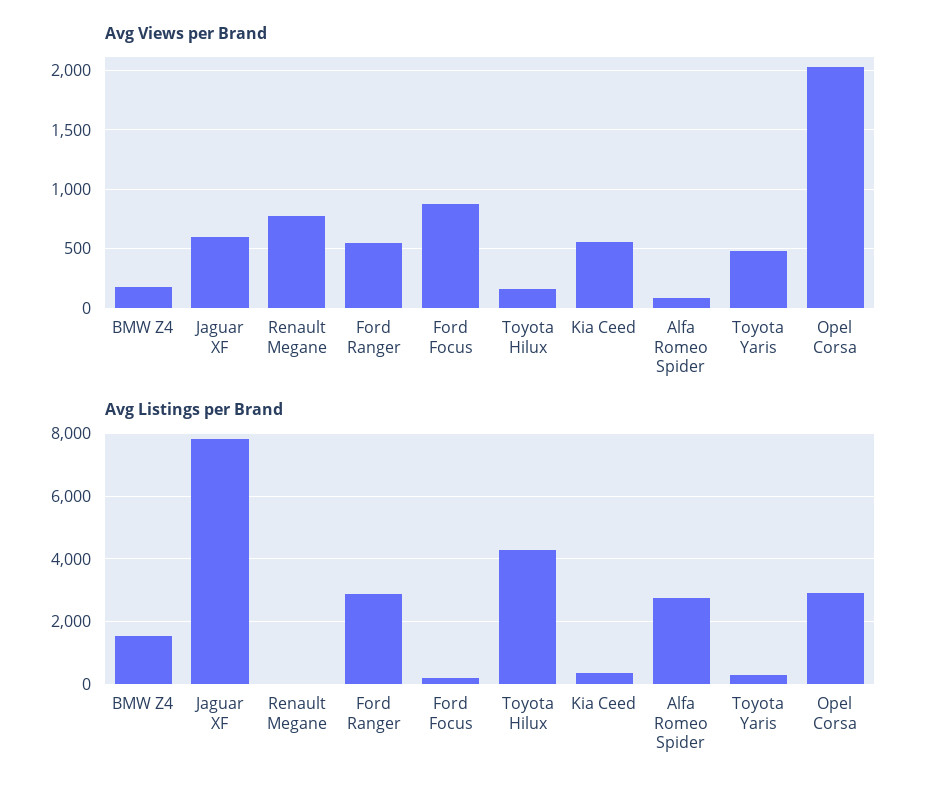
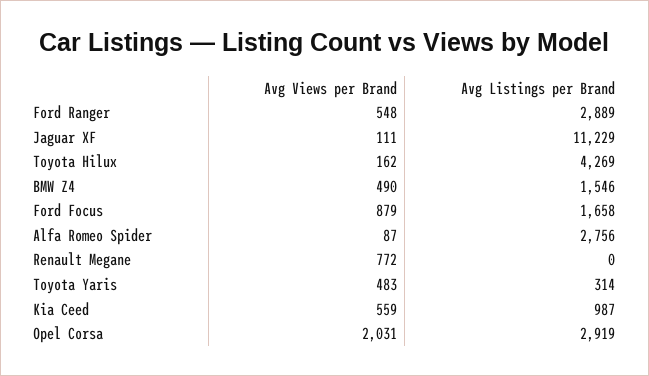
Avg Views per Brand, BMW Z4: 200 -> 490
Avg Views per Brand, Jaguar XF: 600 -> 111
Avg Listings per Brand, Jaguar XF: 7800 -> 11229
Avg Listings per Brand, Ford Focus: 200 -> 1658
Avg Listings per Brand, Kia Ceed: 400 -> 987

